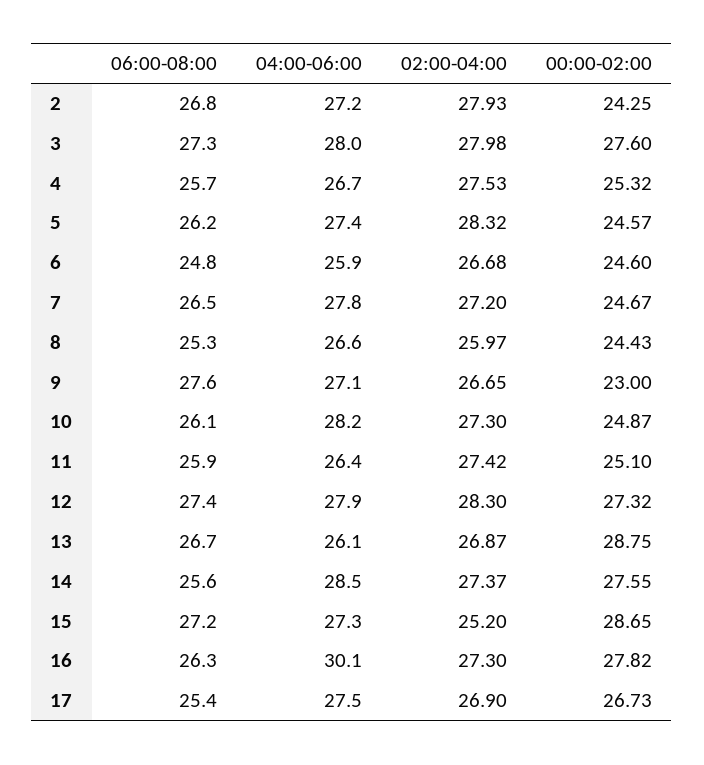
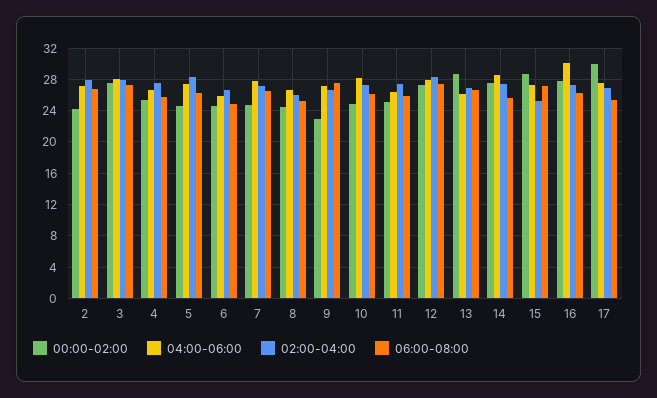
00:00-02:00, 17: 26.73 -> 30

